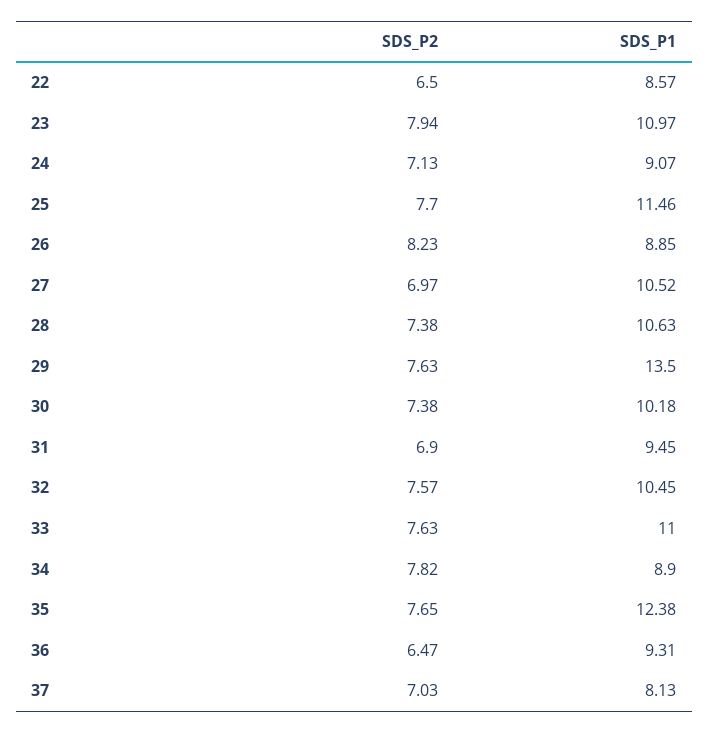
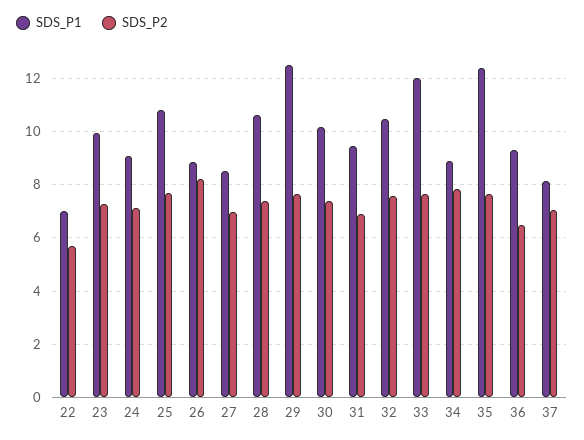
SDS_P2, 22: 6.5 -> 5.75
SDS_P1, 22: 8.57 -> 7
SDS_P2, 23: 7.94 -> 7.25
SDS_P1, 23: 10.97 -> 10
SDS_P1, 25: 11.46 -> 10.75
SDS_P1, 27: 10.52 -> 8.5
SDS_P1, 29: 13.5 -> 12.5
SDS_P1, 33: 11 -> 12

